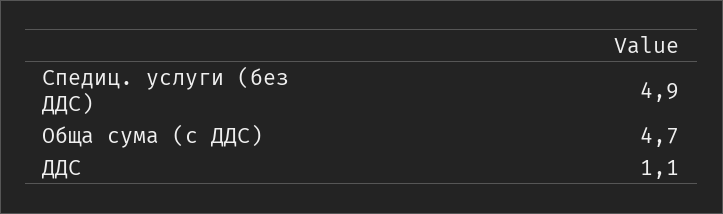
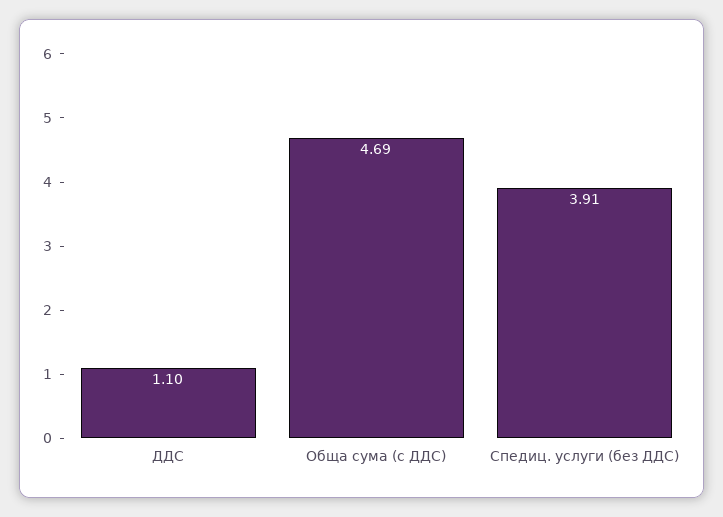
Спедиц. услуги (без ДДС): 4.9 -> 3.91

